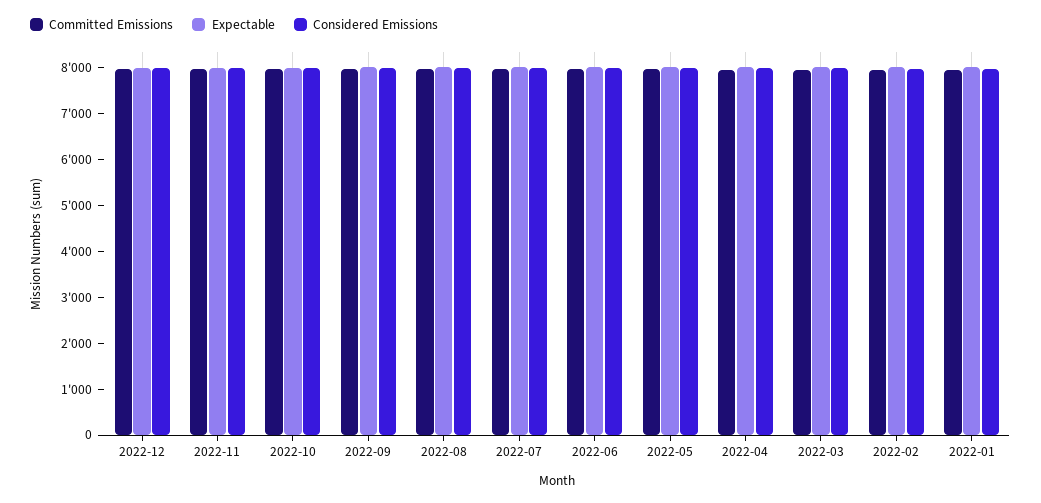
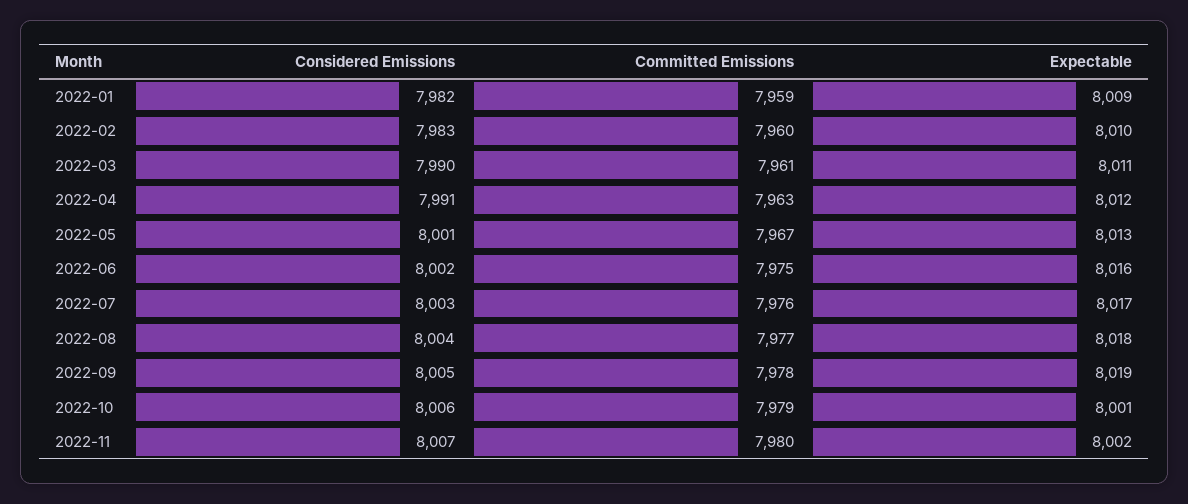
Committed Emissions, 2022-12: 8000 -> none
Expectable, 2022-12: 8000 -> none
Considered Emissions, 2022-12: 8000 -> none

